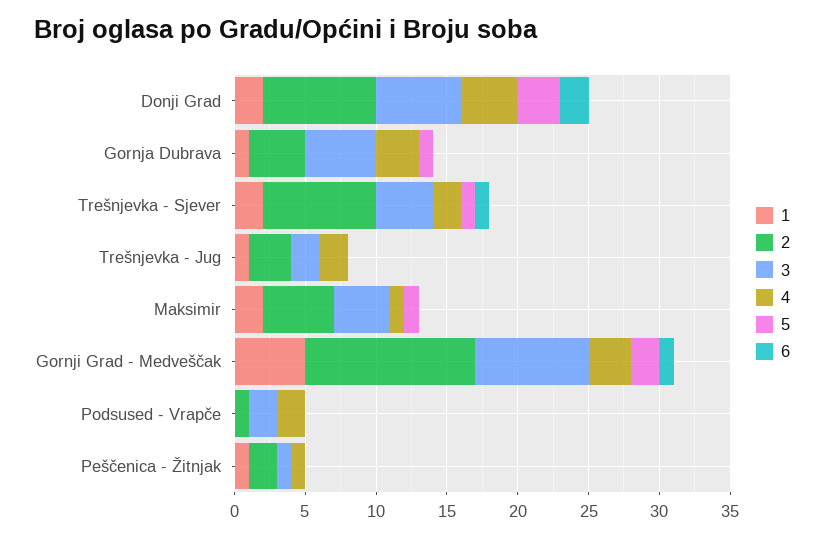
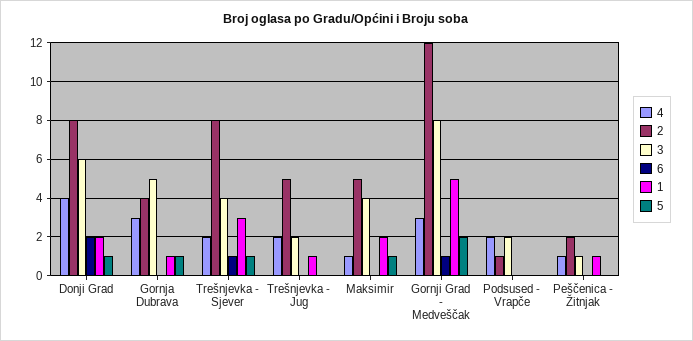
5, Donji Grad: 3 -> 1
1, Trešnjevka - Sjever: 2 -> 3
2, Trešnjevka - Jug: 3 -> 5

